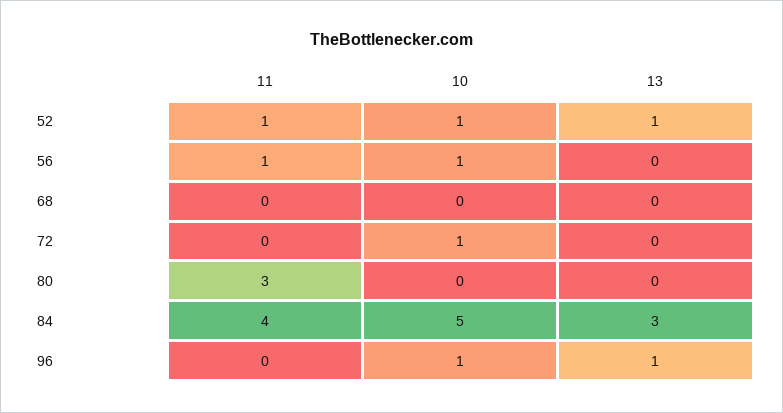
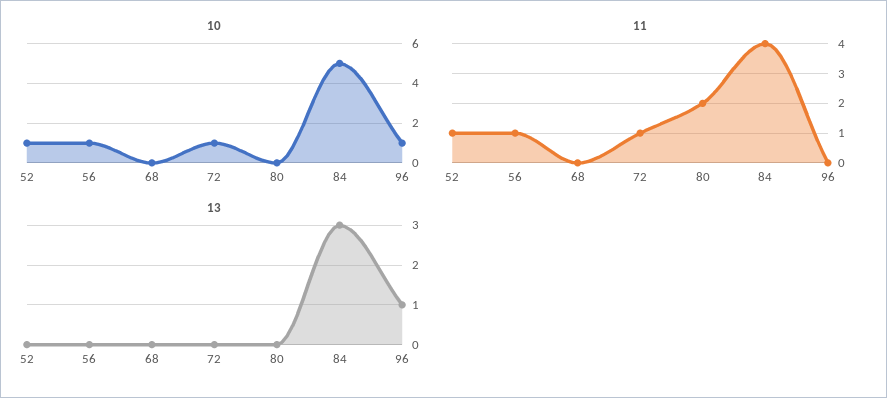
13, 52: 1 -> 0
11, 72: 0 -> 1
11, 80: 3 -> 2

